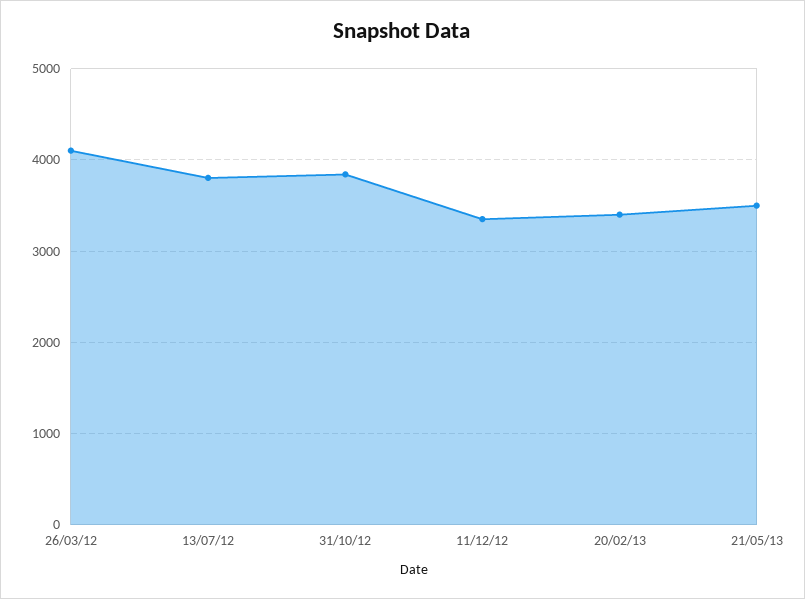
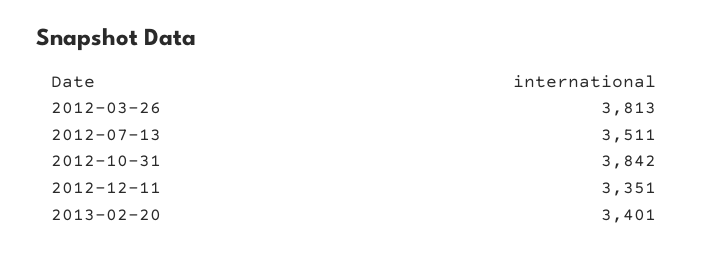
26/03/12: 4100 -> 3813
13/07/12: 3800 -> 3511
21/05/13: 3500 -> none

